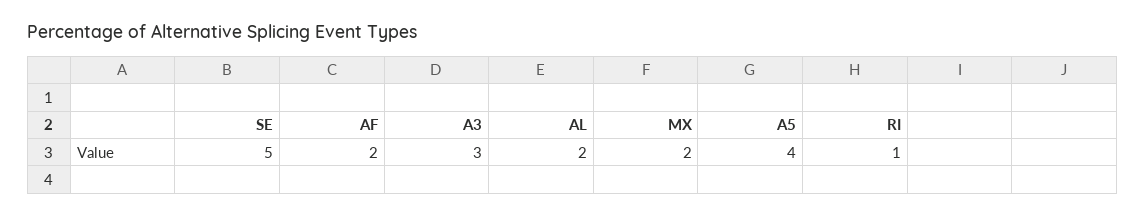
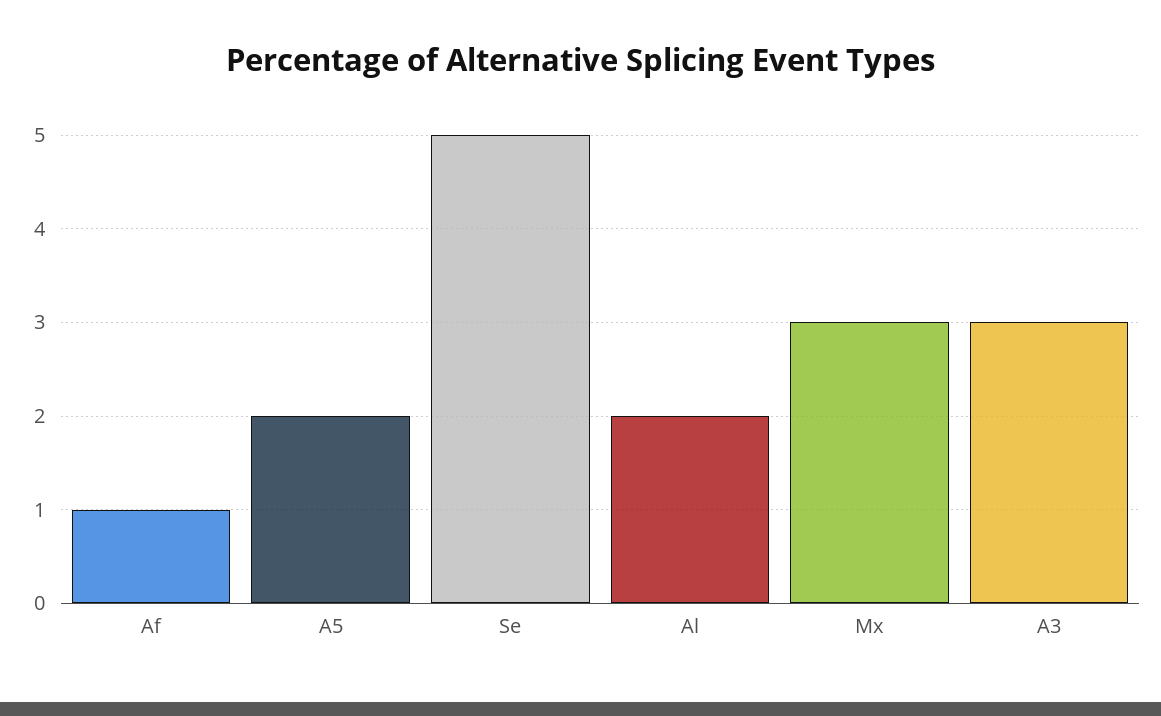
AF: 2 -> 1
MX: 2 -> 3
A5: 4 -> 2
RI: 1 -> none

